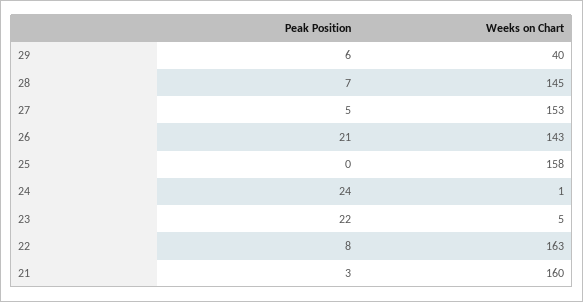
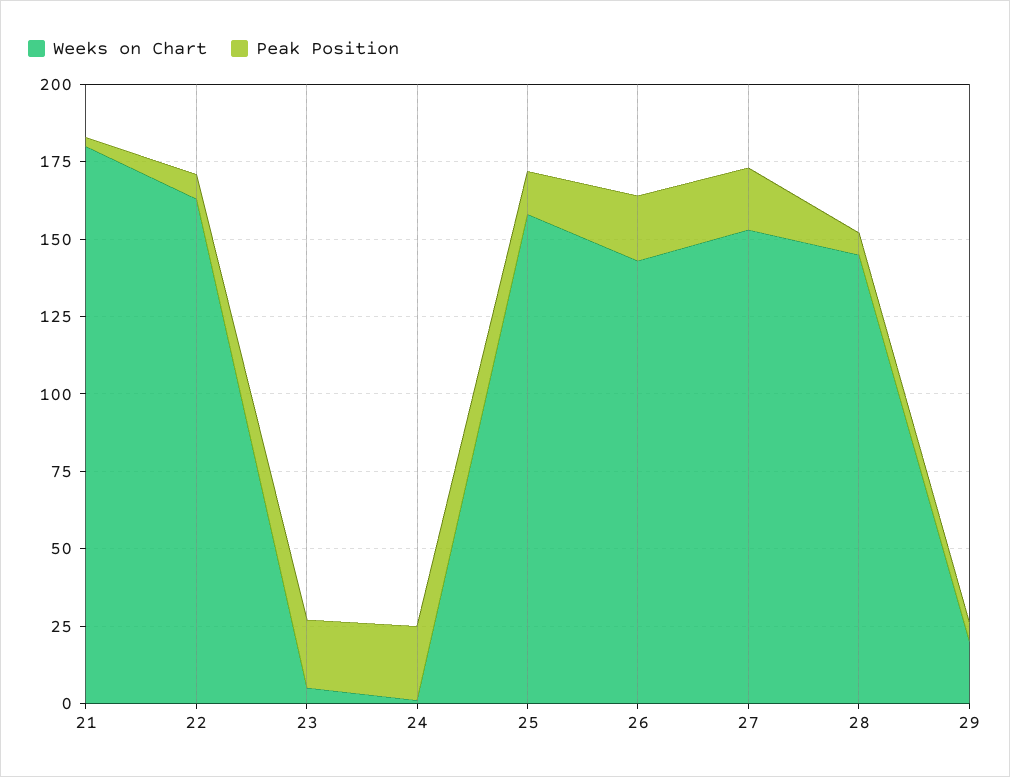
Weeks on Chart, 29: 40 -> 20
Peak Position, 27: 5 -> 20
Peak Position, 25: 0 -> 15
Weeks on Chart, 21: 160 -> 180

